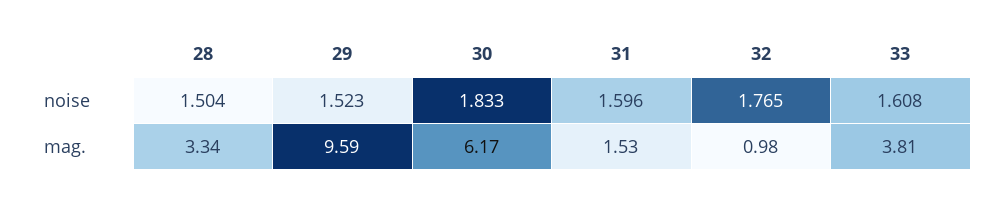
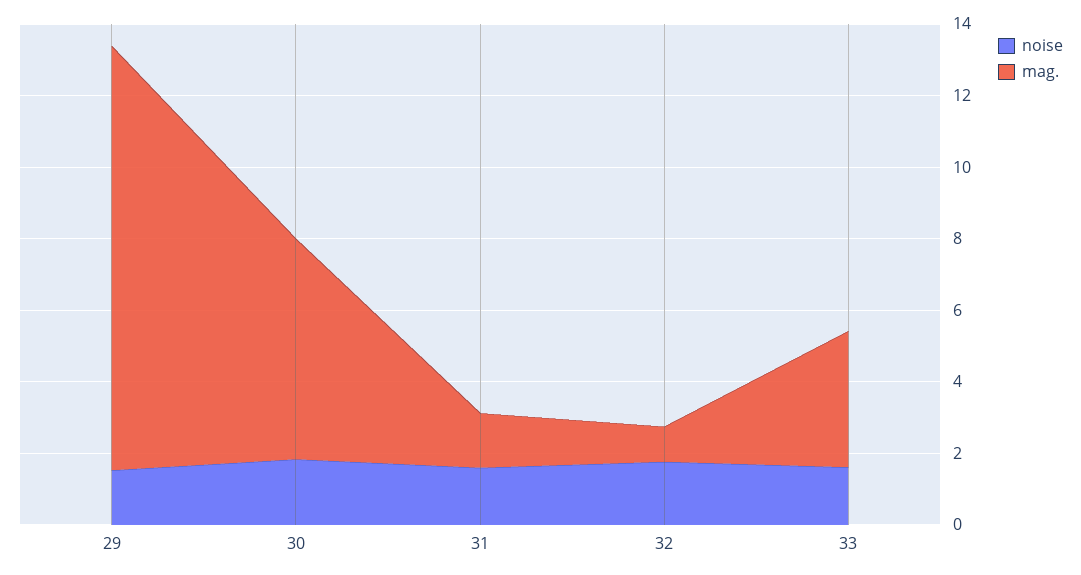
noise, 28: 1.504 -> none
mag., 28: 3.34 -> none
mag., 29: 9.59 -> 12

